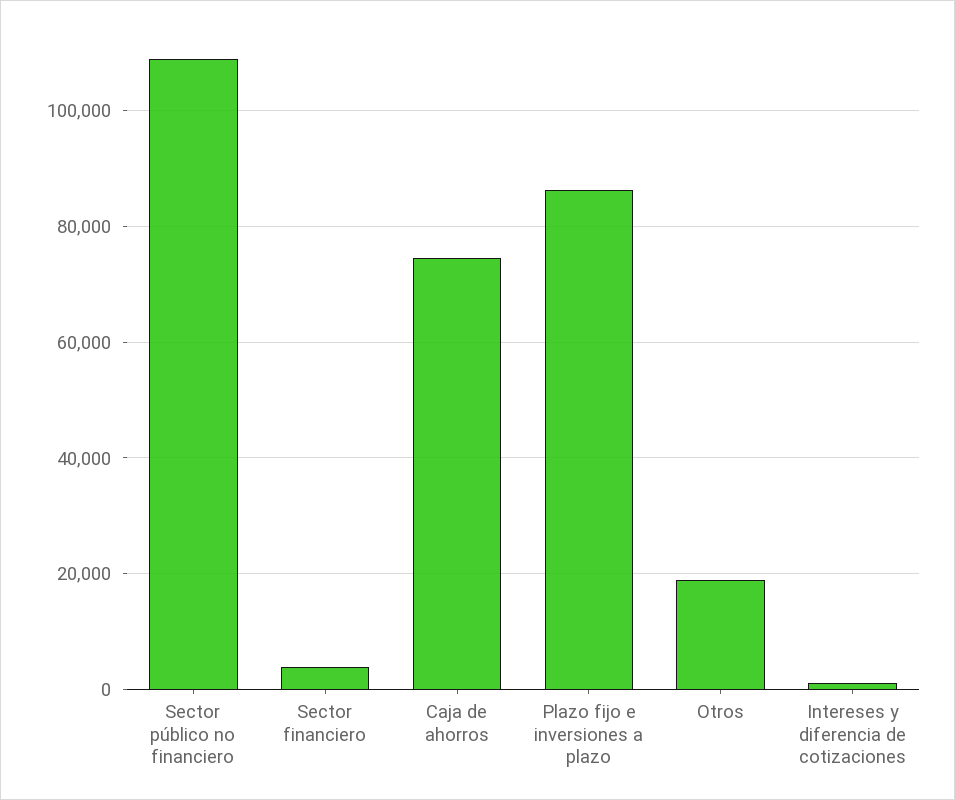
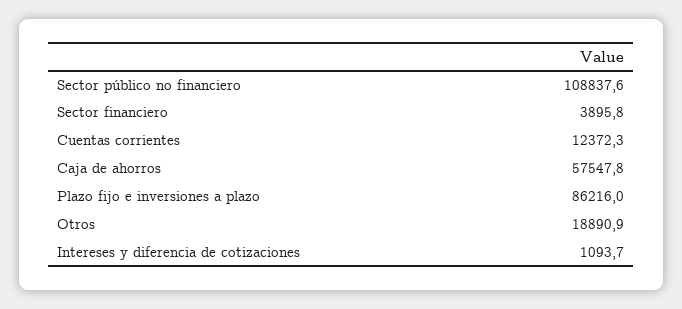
Caja de ahorros: 74000 -> 57547.8
Cuentas corrientes: none -> 12372.3

